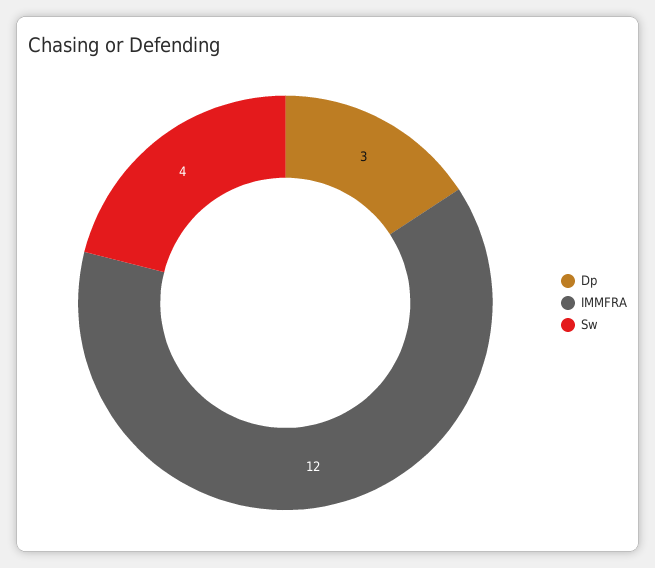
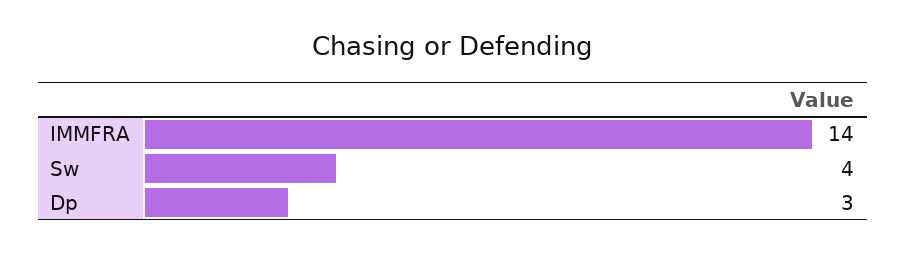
IMMFRA: 12 -> 14

